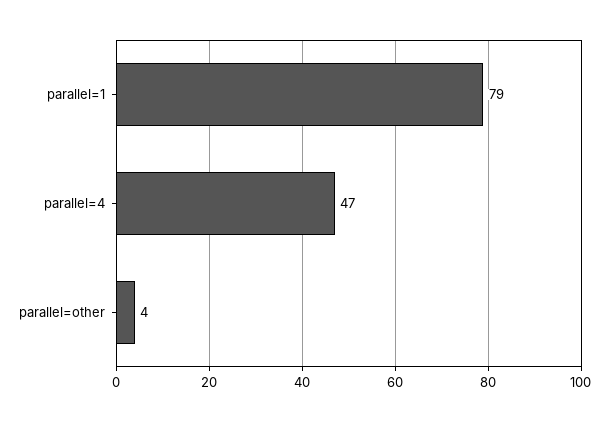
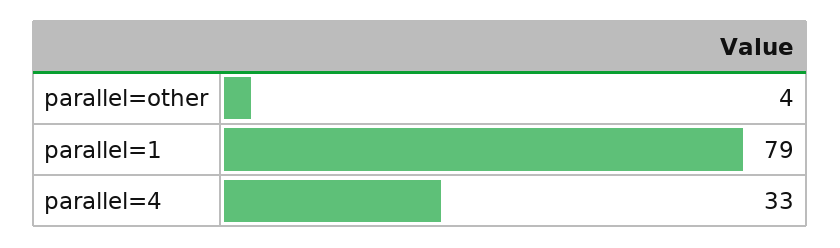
parallel=4: 47 -> 33

